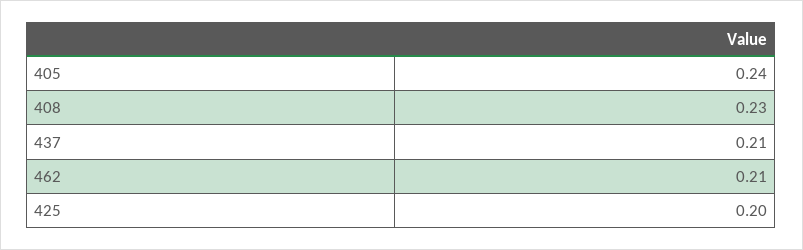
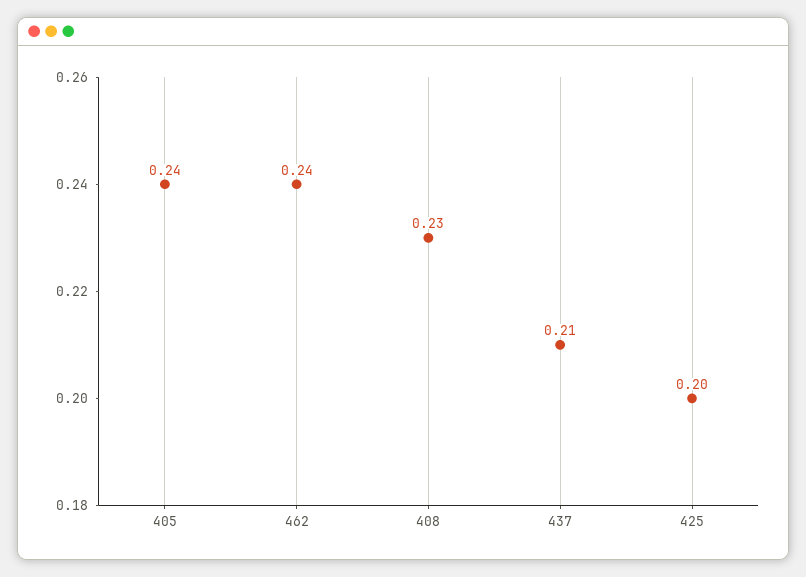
462: 0.21 -> 0.24

